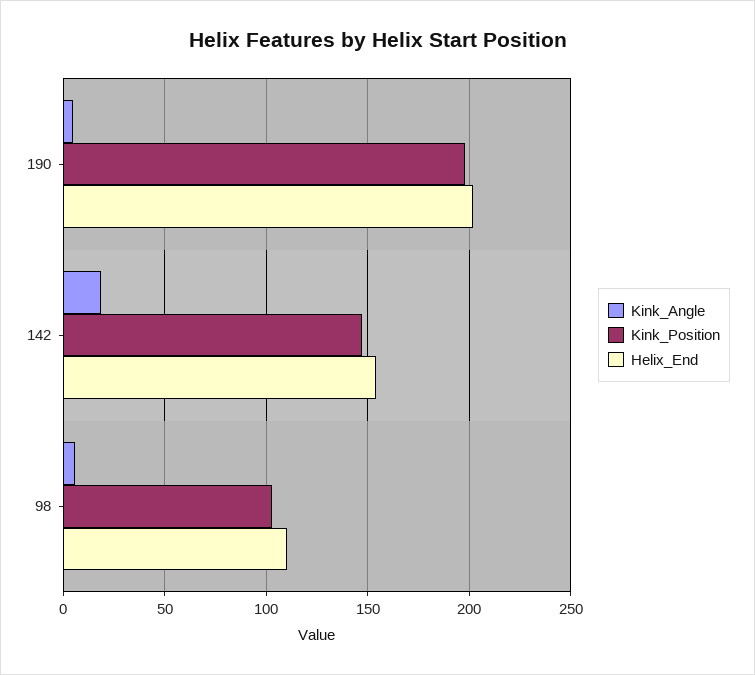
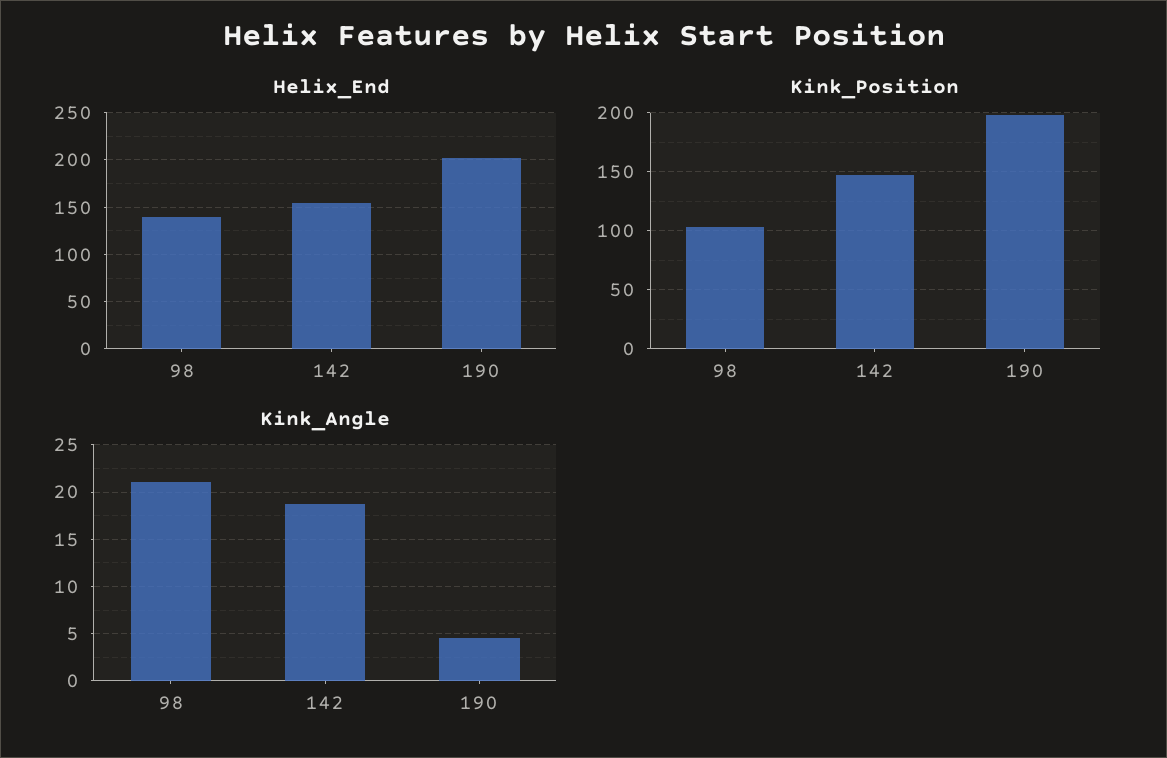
Kink_Angle, 98: 5 -> 21
Helix_End, 98: 110 -> 140

